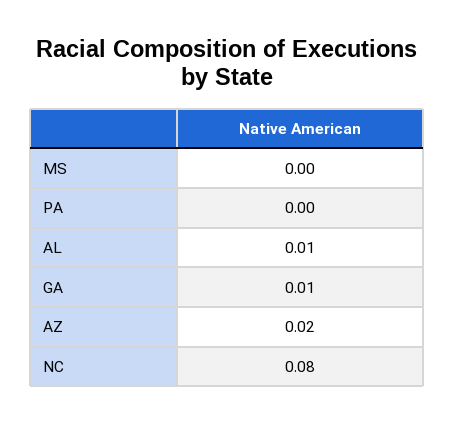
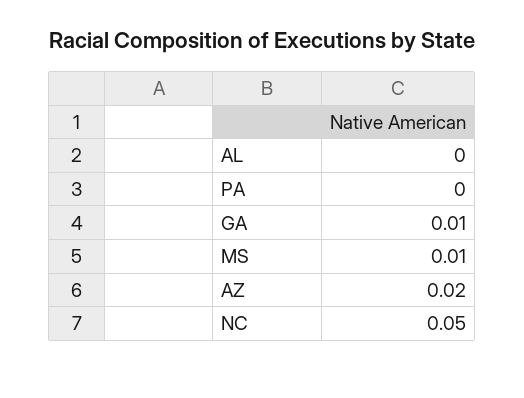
MS: 0 -> 0.01
AL: 0.01 -> 0
NC: 0.08 -> 0.05

